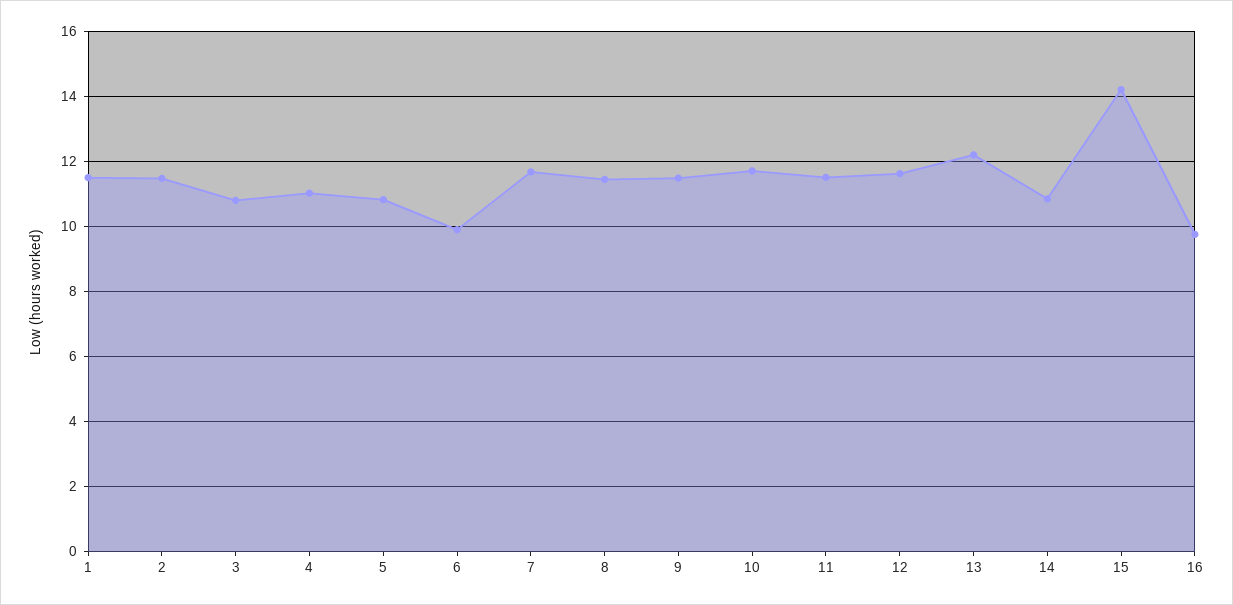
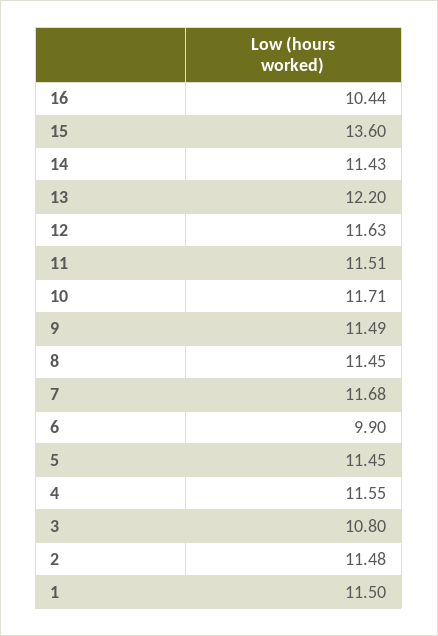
4: 11 -> 11.55
5: 10.8 -> 11.45
14: 10.8 -> 11.43
15: 14.2 -> 13.6
16: 9.8 -> 10.44

